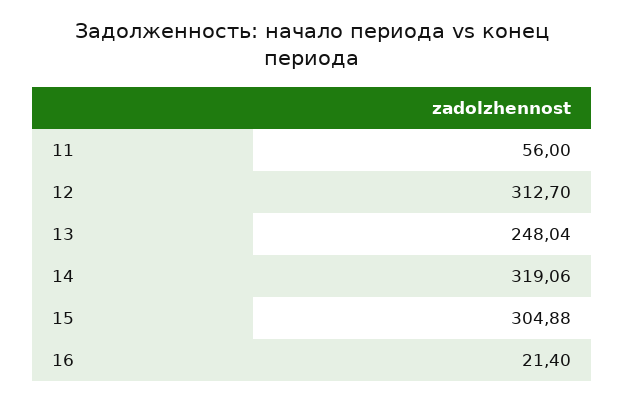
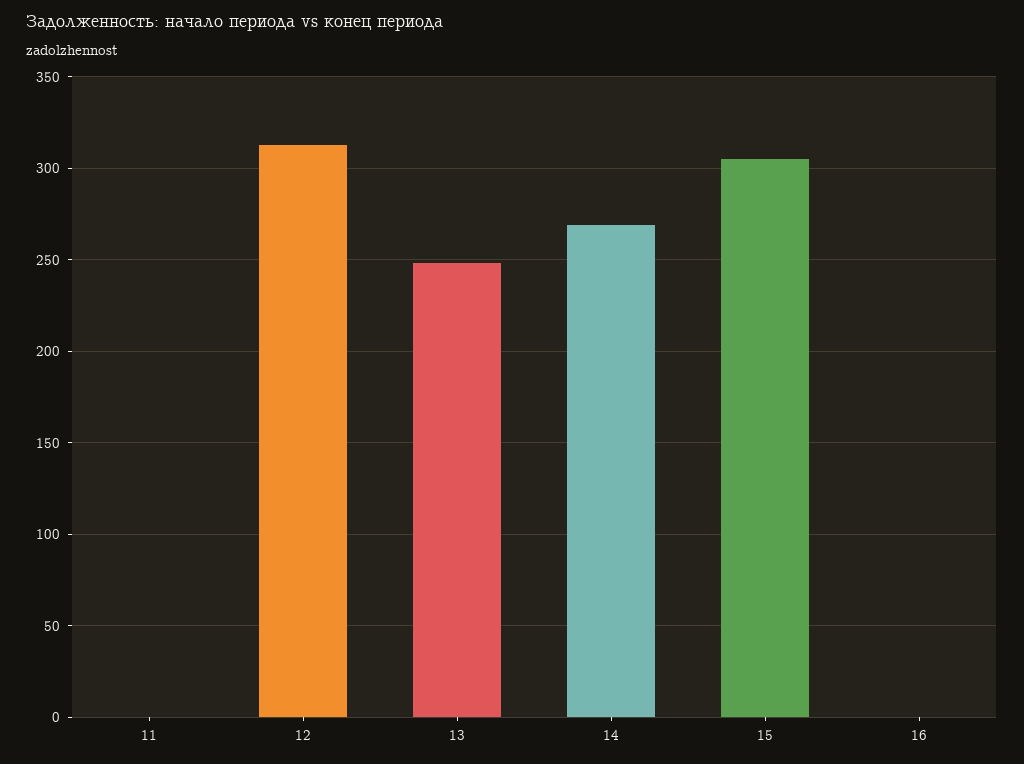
11: 56 -> 0
14: 319.06 -> 270
16: 21.4 -> 0

